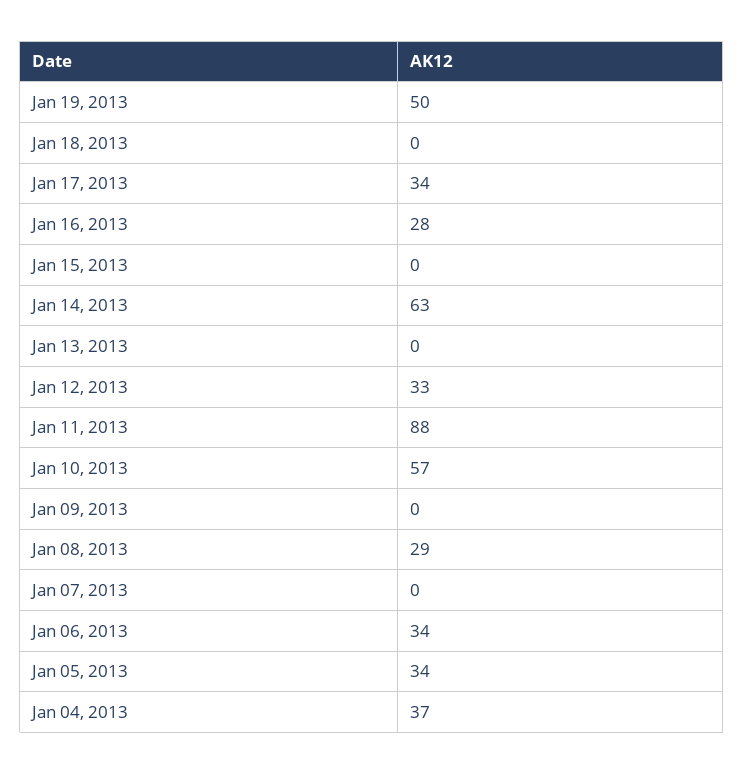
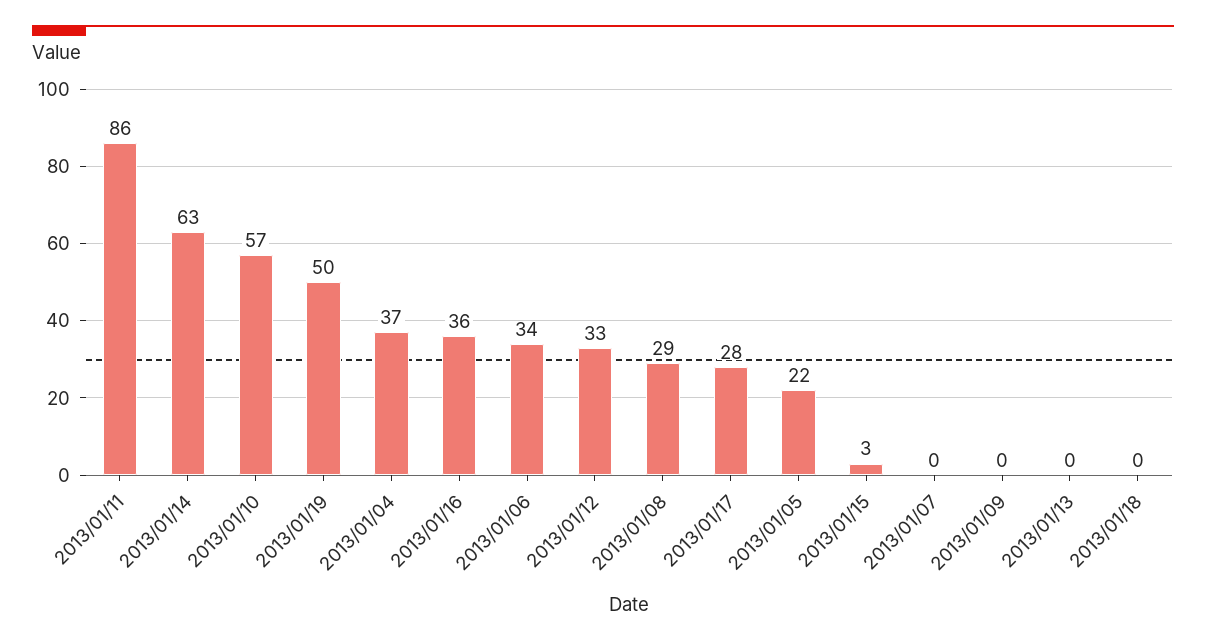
Jan 17, 2013: 34 -> 28
Jan 16, 2013: 28 -> 36
Jan 15, 2013: 0 -> 3
Jan 11, 2013: 88 -> 86
Jan 05, 2013: 34 -> 22

